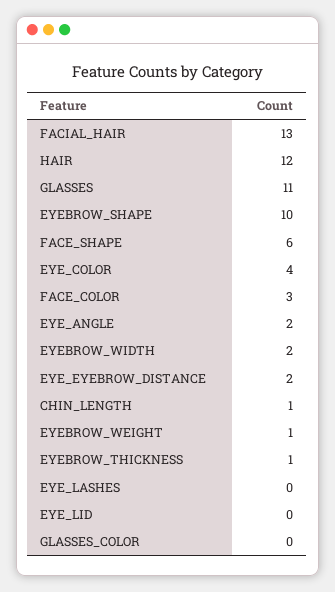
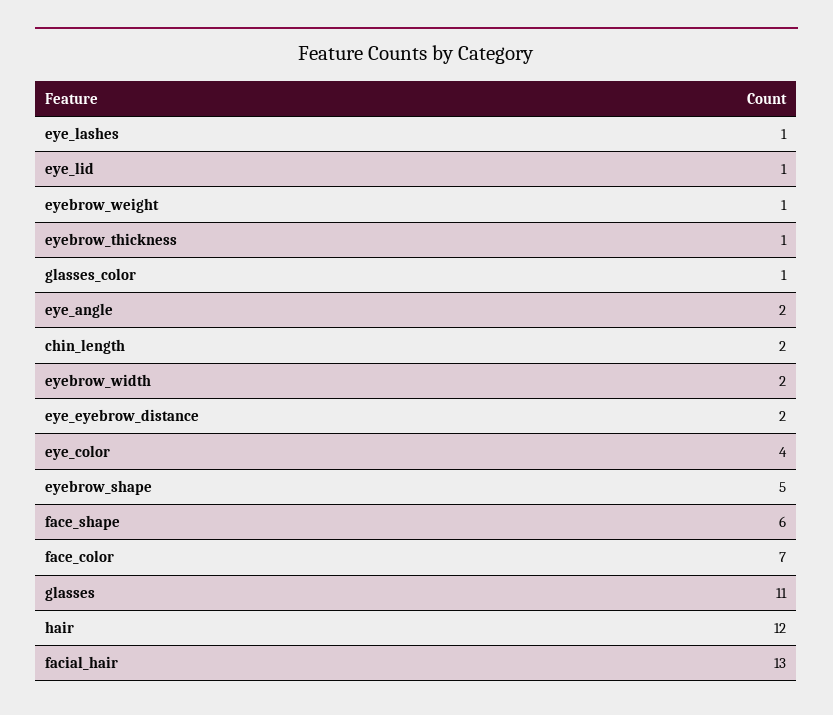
EYEBROW_SHAPE: 10 -> 5
FACE_COLOR: 3 -> 7
CHIN_LENGTH: 1 -> 2
EYE_LASHES: 0 -> 1
EYE_LID: 0 -> 1
GLASSES_COLOR: 0 -> 1

